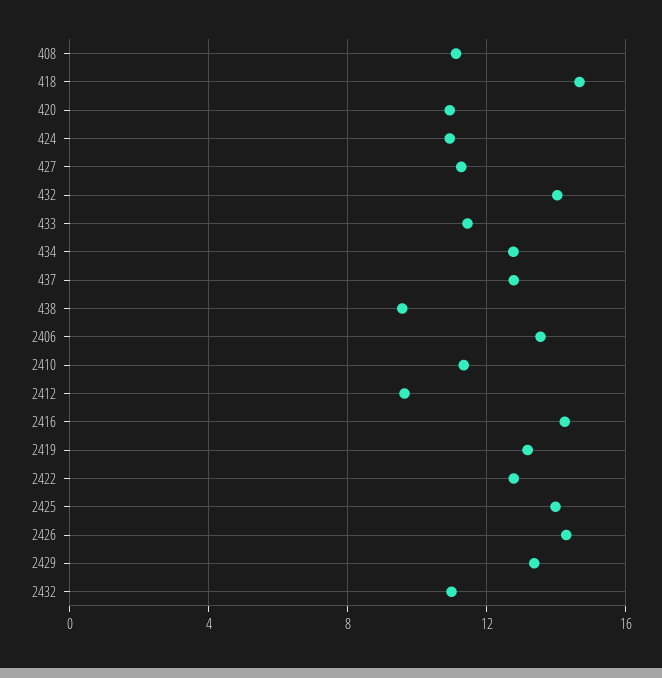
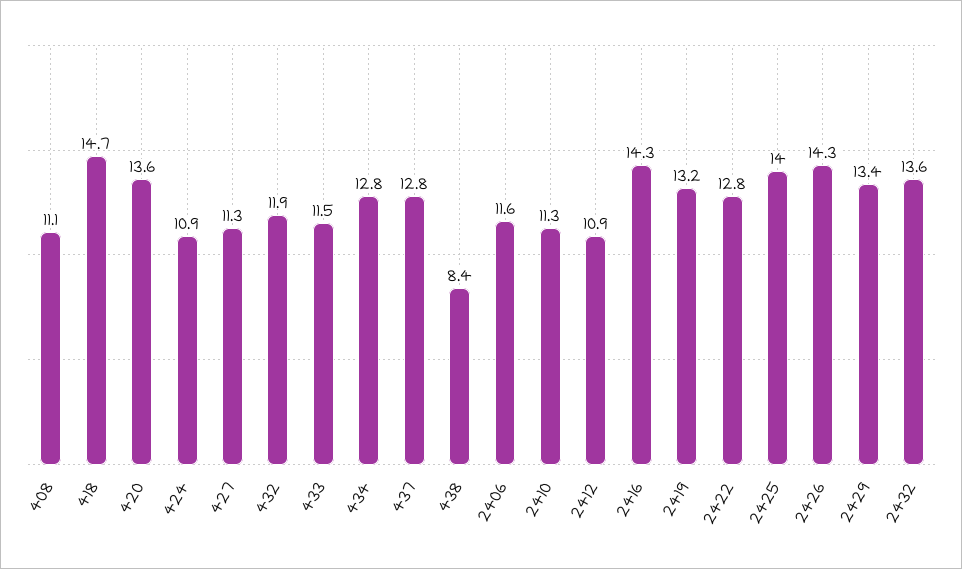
420: 11 -> 13.6
432: 14 -> 11.9
438: 9.5 -> 8.4
2406: 13.5 -> 11.6
2412: 9.5 -> 10.9
2432: 11 -> 13.6

